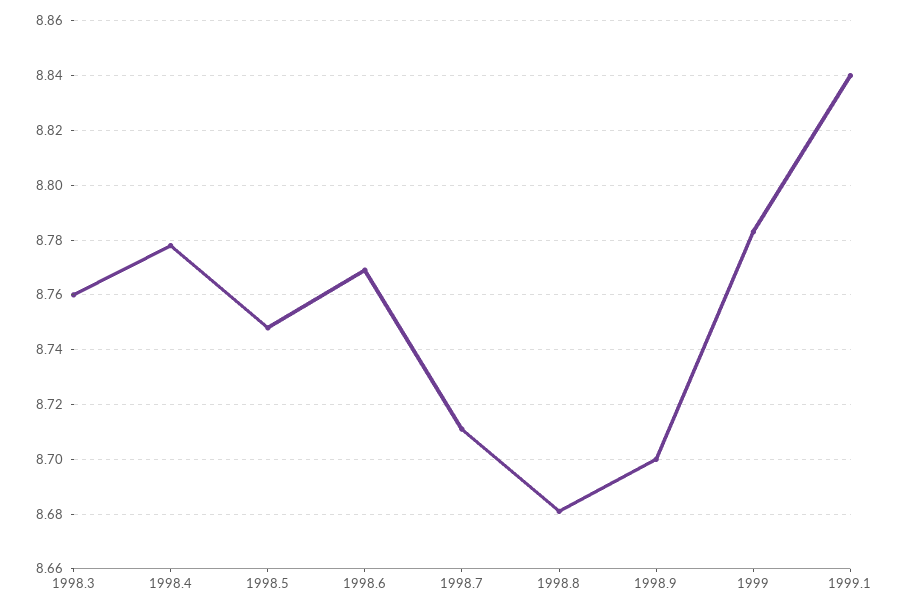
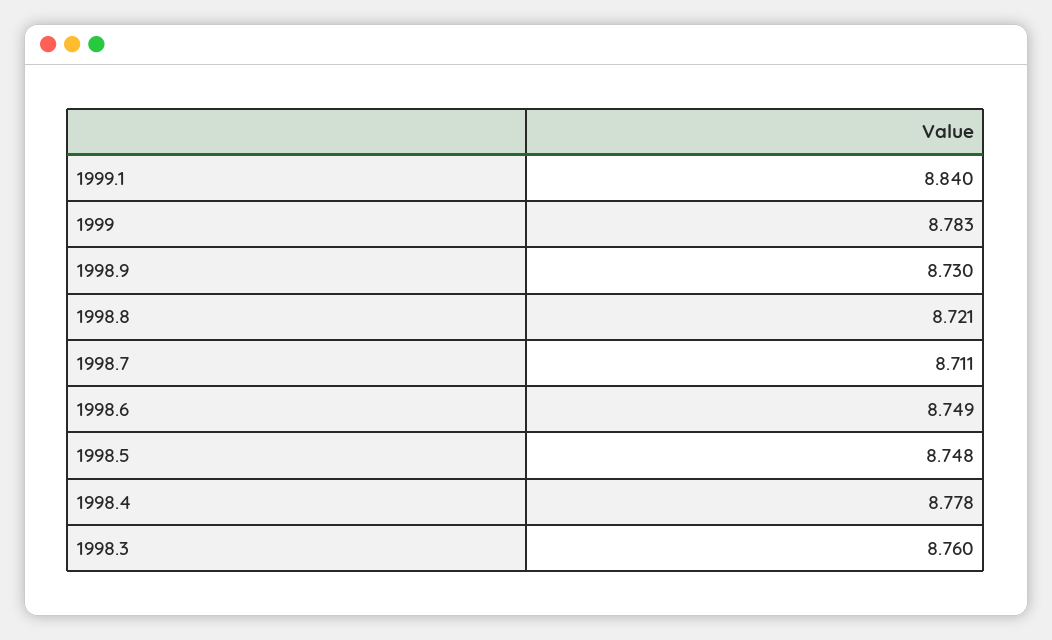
1998.6: 8.77 -> 8.749
1998.8: 8.68 -> 8.721
1998.9: 8.7 -> 8.73

